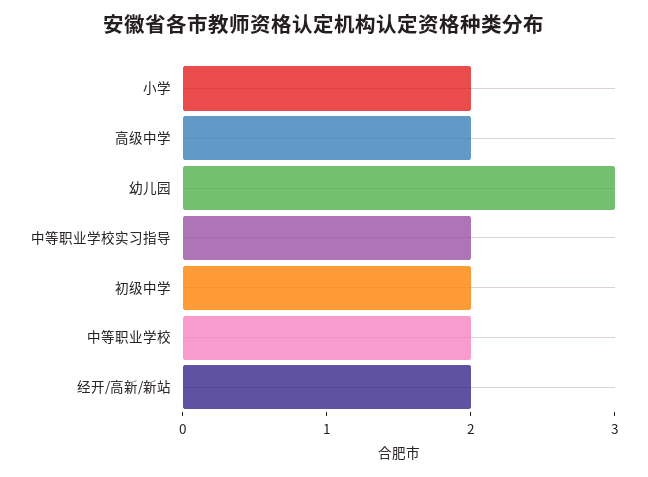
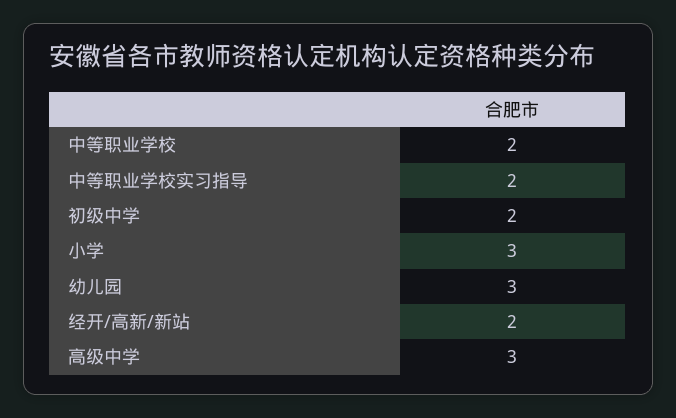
小学: 2 -> 3
高级中学: 2 -> 3

